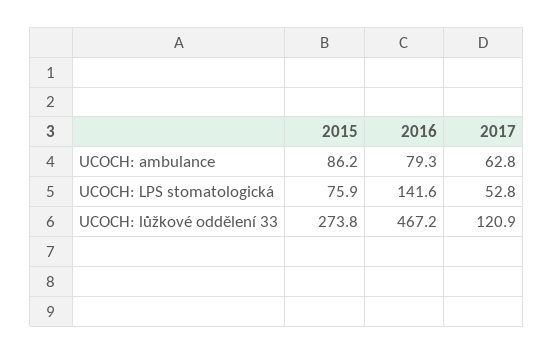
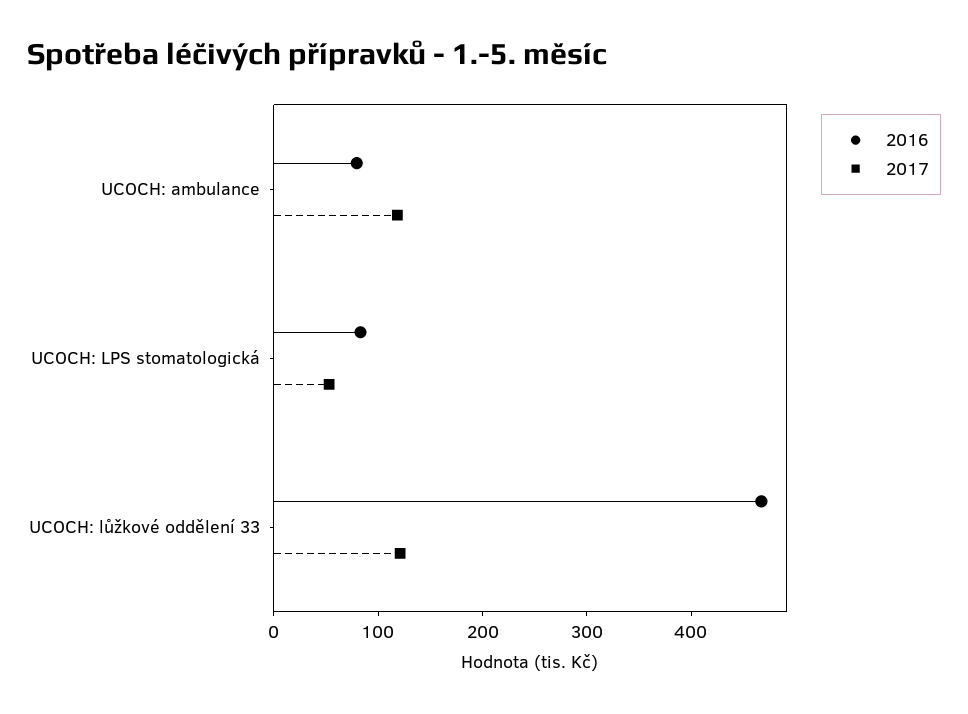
2015, UCOCH: ambulance: 86.2 -> none
2017, UCOCH: ambulance: 62.8 -> 120
2015, UCOCH: LPS stomatologická: 75.9 -> none
2016, UCOCH: LPS stomatologická: 141.6 -> 80
2015, UCOCH: lůžkové oddělení 33: 273.8 -> none

